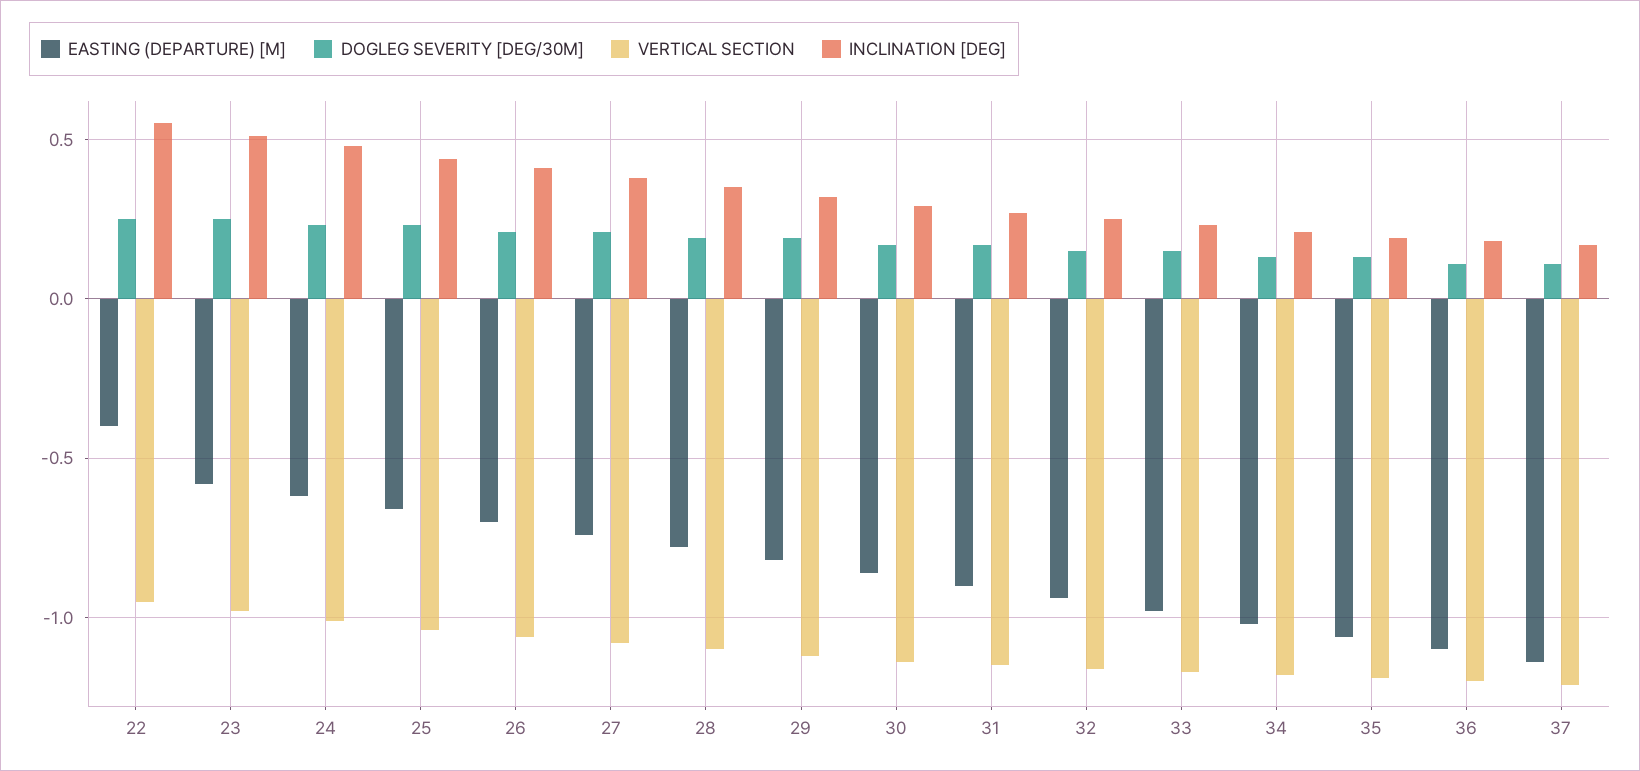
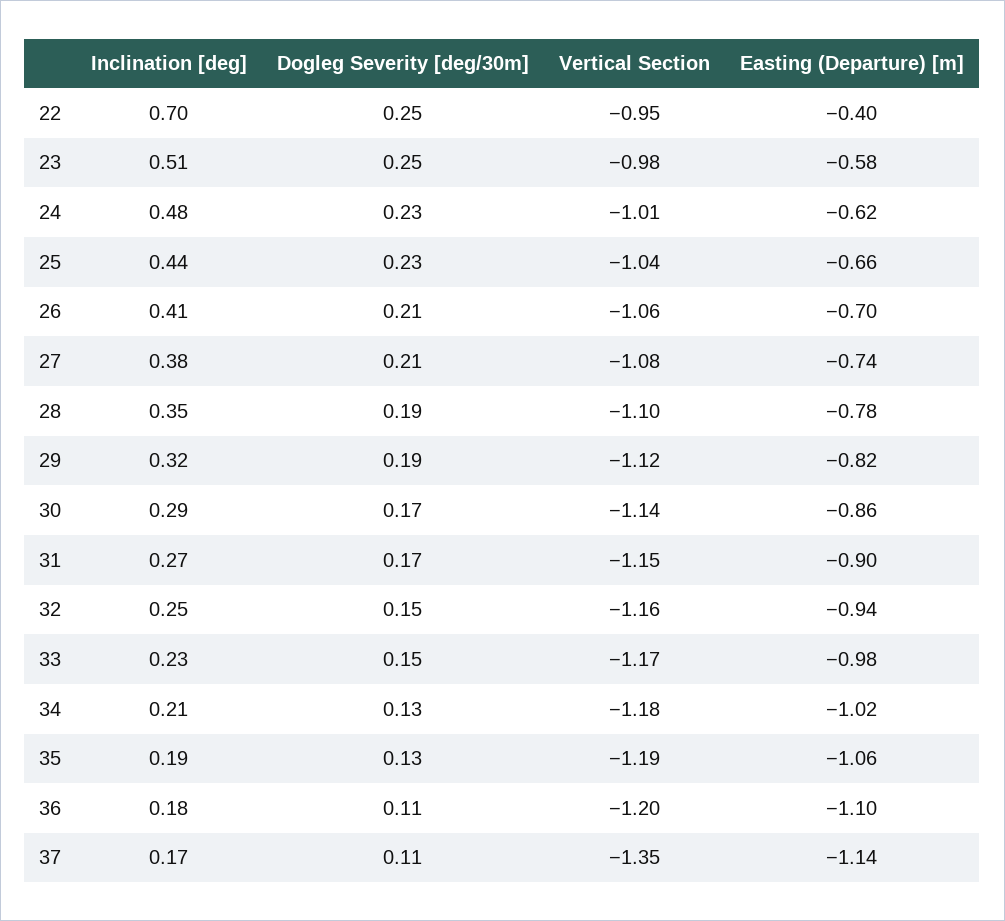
INCLINATION [DEG], 22: 0.55 -> 0.7
VERTICAL SECTION, 37: -1.2 -> -1.35

